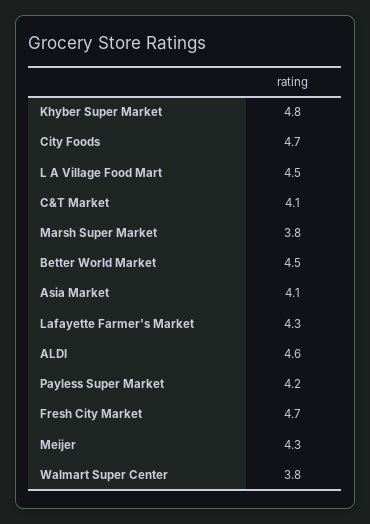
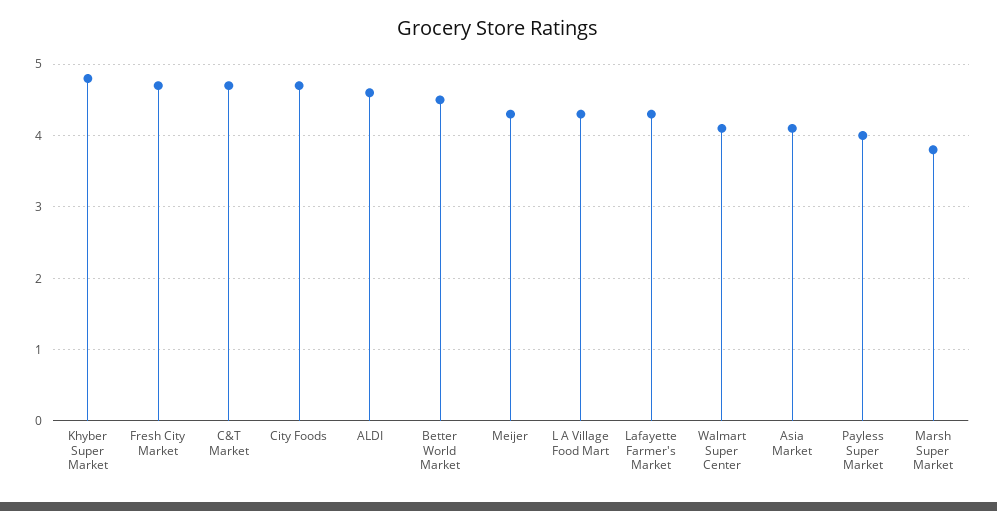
L A Village Food Mart: 4.5 -> 4.3
C&T Market: 4.1 -> 4.7
Payless Super Market: 4.2 -> 4
Walmart Super Center: 3.8 -> 4.1

